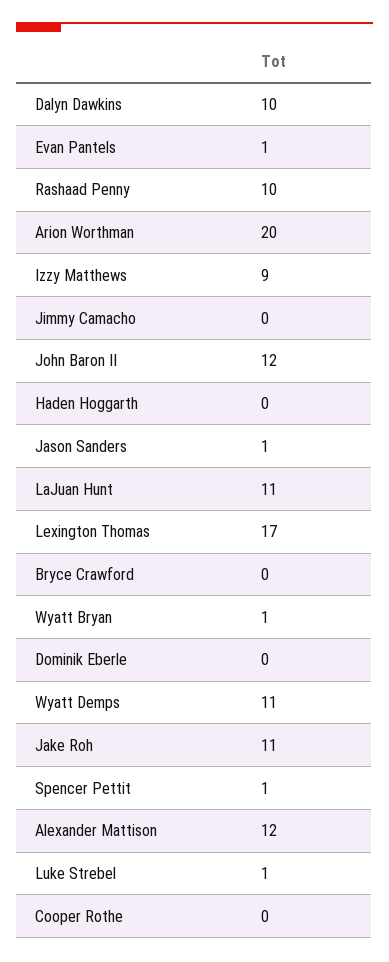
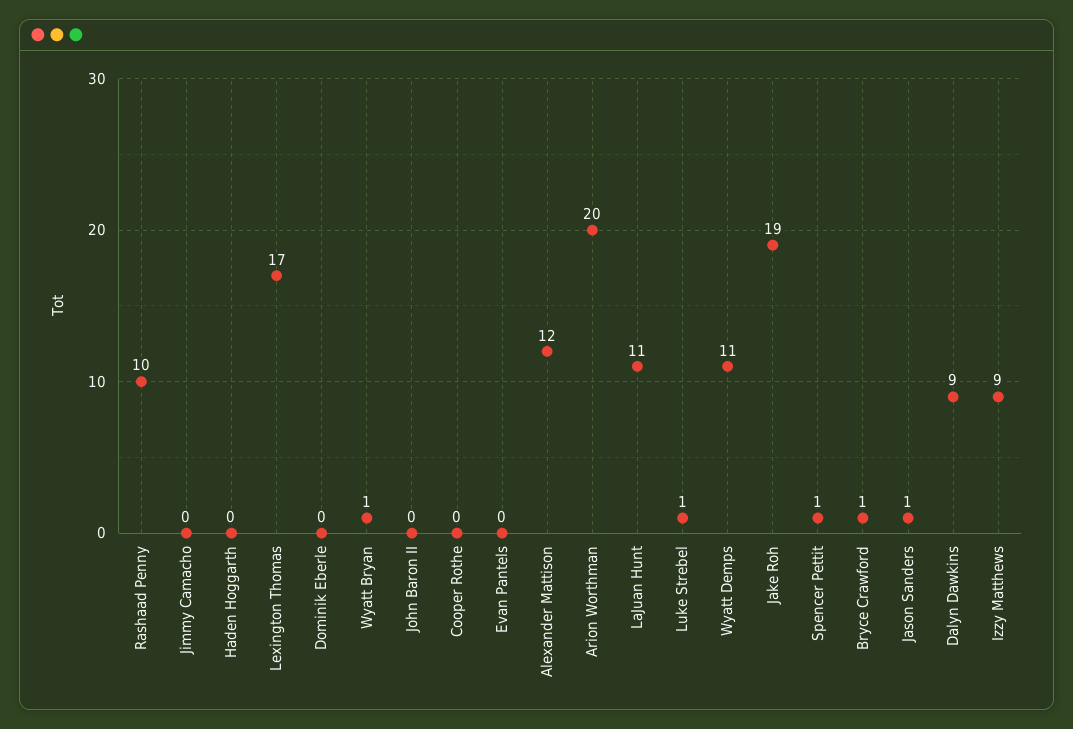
Dalyn Dawkins: 10 -> 9
Evan Pantels: 1 -> 0
John Baron II: 12 -> 0
Bryce Crawford: 0 -> 1
Jake Roh: 11 -> 19

